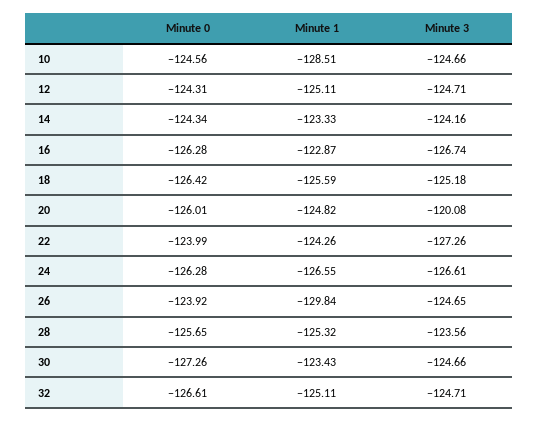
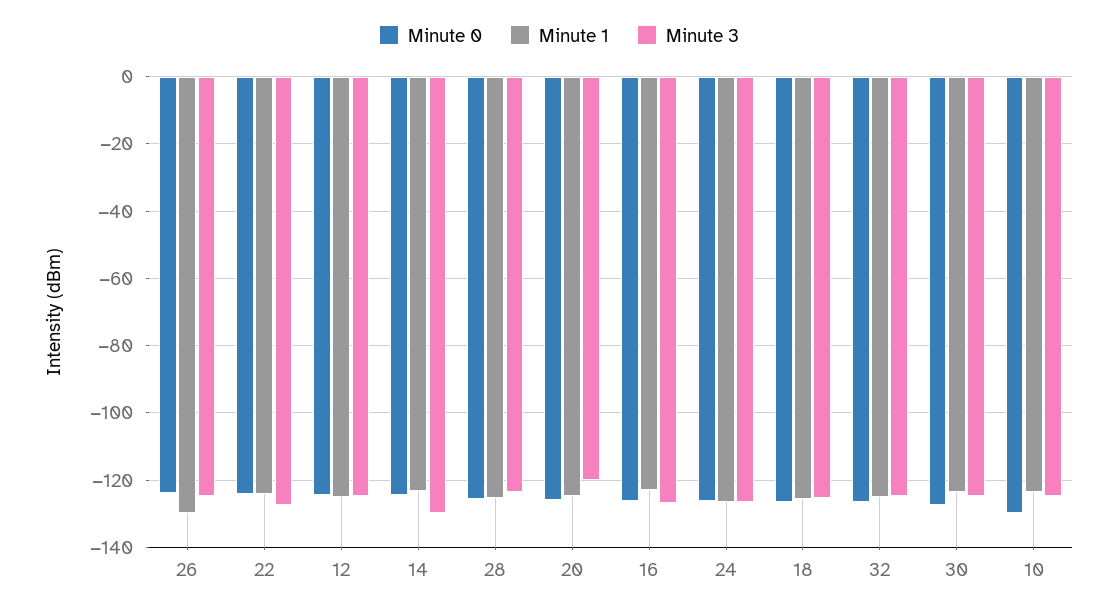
Minute 0, 10: -124.56 -> -130
Minute 1, 10: -128.51 -> -124
Minute 3, 14: -124.16 -> -130

